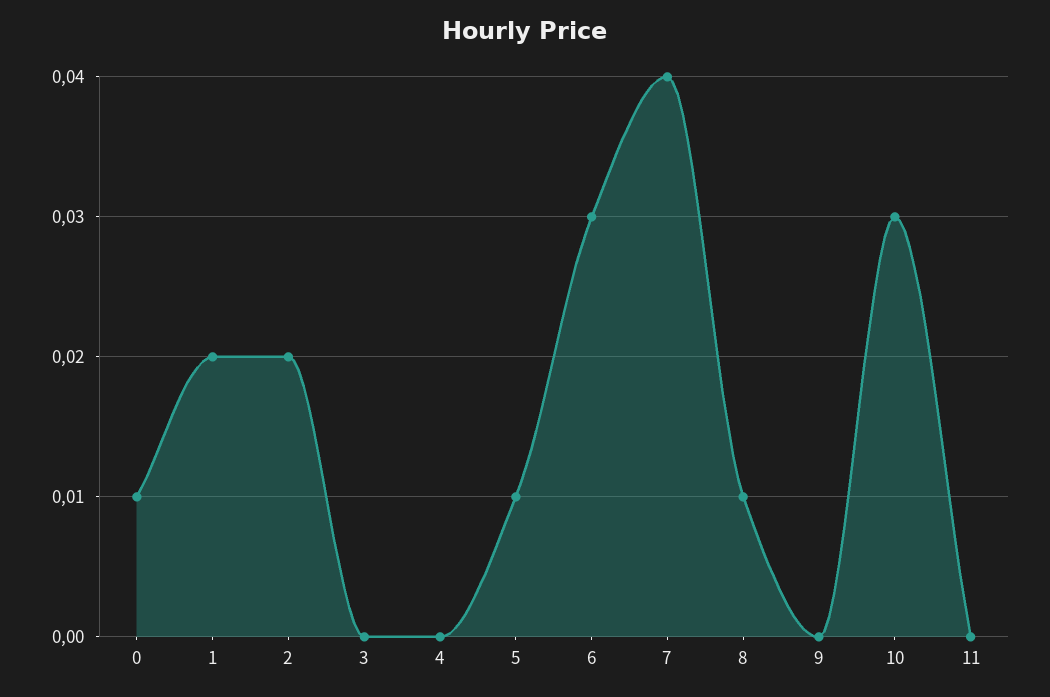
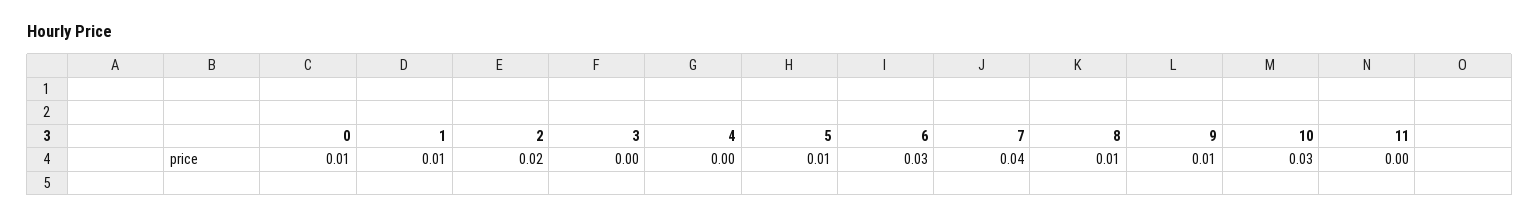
1: 0.02 -> 0.01
9: 0 -> 0.01

